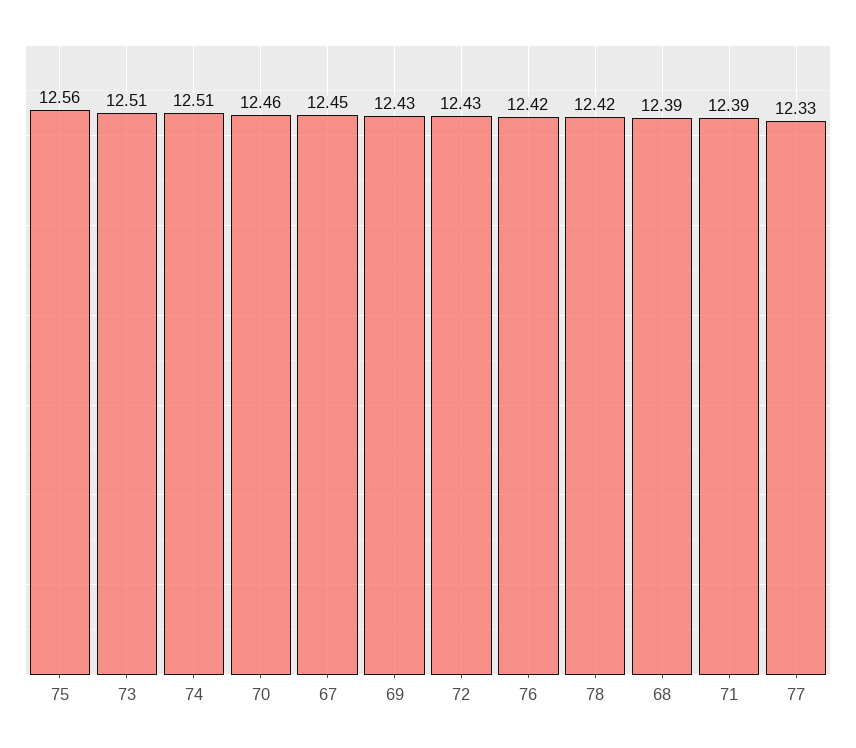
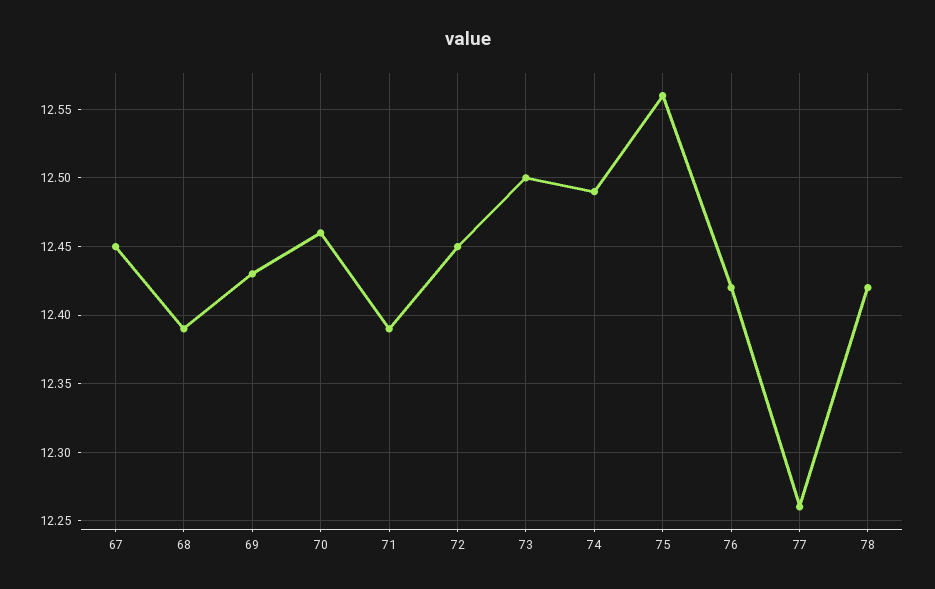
73: 12.51 -> 12.5
74: 12.51 -> 12.49
72: 12.43 -> 12.45
77: 12.33 -> 12.26

